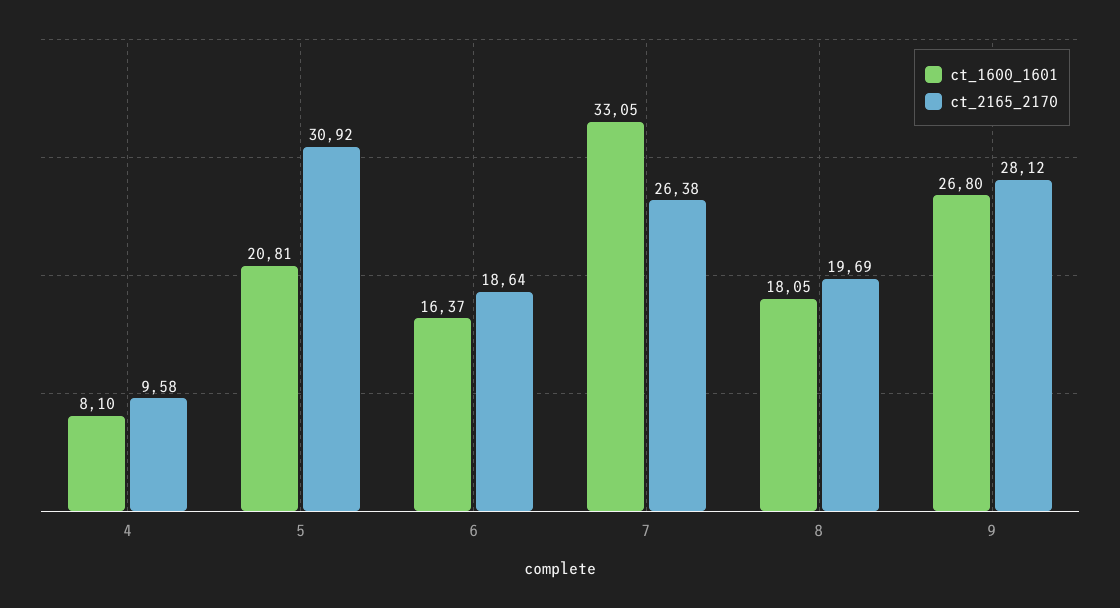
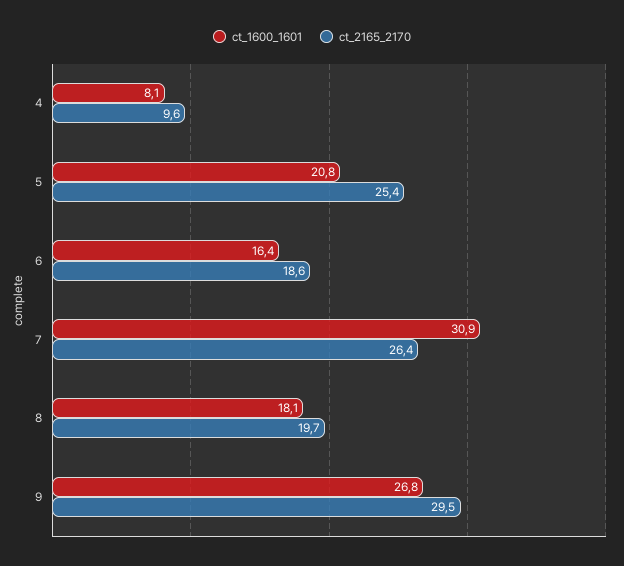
ct_2165_2170, 5: 30.92 -> 25.4
ct_1600_1601, 7: 33.05 -> 30.9
ct_2165_2170, 9: 28.12 -> 29.5

